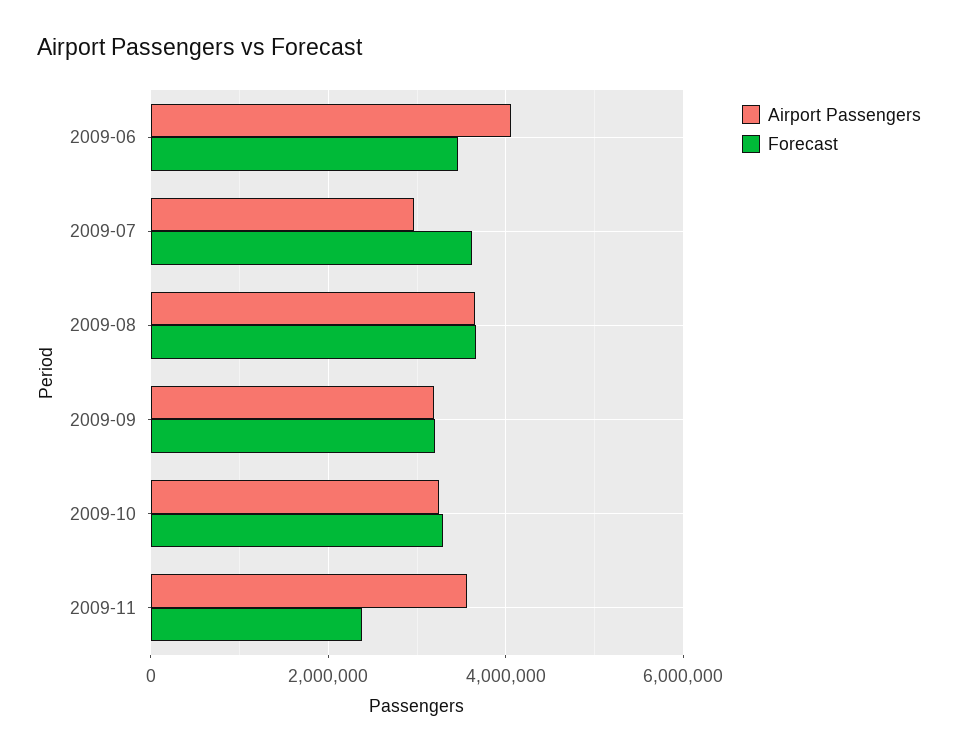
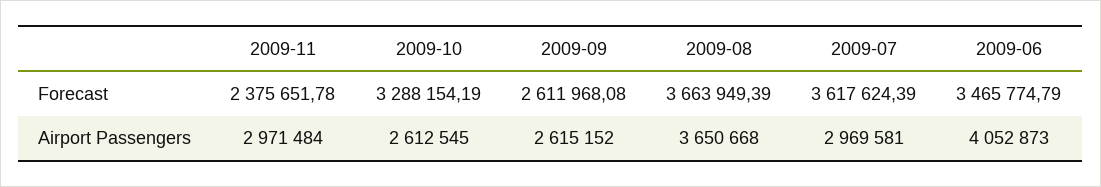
Airport Passengers, 2009-09: 3200000 -> 2615152
Forecast, 2009-09: 3200000 -> 2611968.08
Airport Passengers, 2009-10: 3200000 -> 2612545
Airport Passengers, 2009-11: 3600000 -> 2971484

